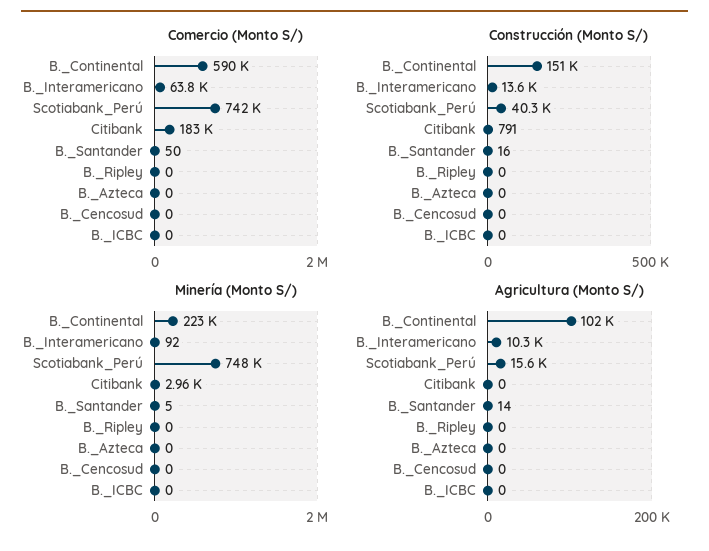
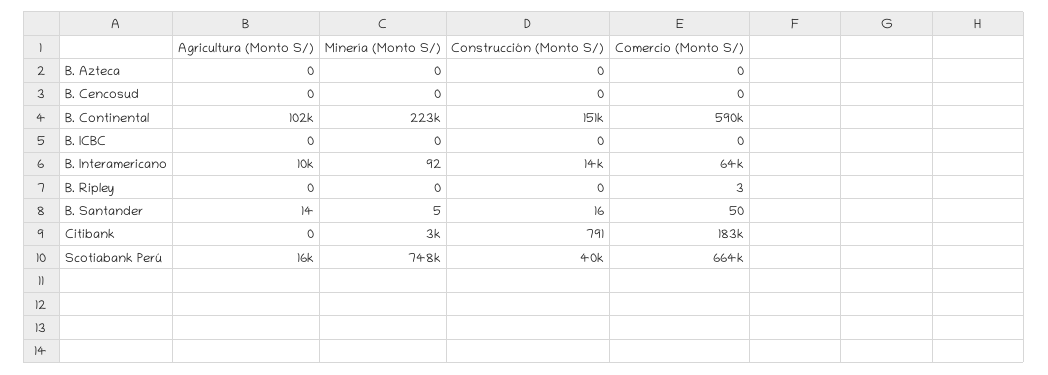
Comercio (Monto S/), Scotiabank_Perú: 742000 -> 664000
Comercio (Monto S/), B._Ripley: 0 -> 3

